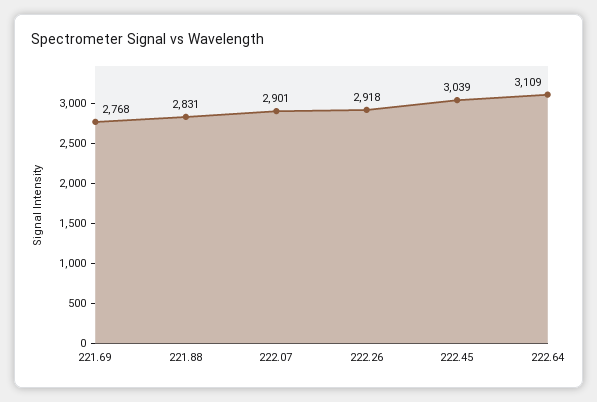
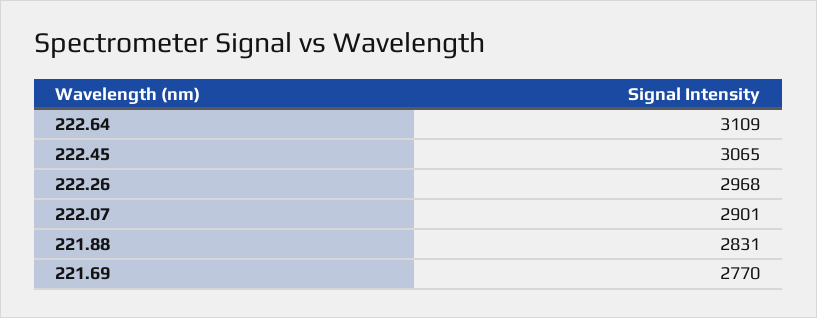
221.69: 2768 -> 2770
222.26: 2918 -> 2968
222.45: 3039 -> 3065

